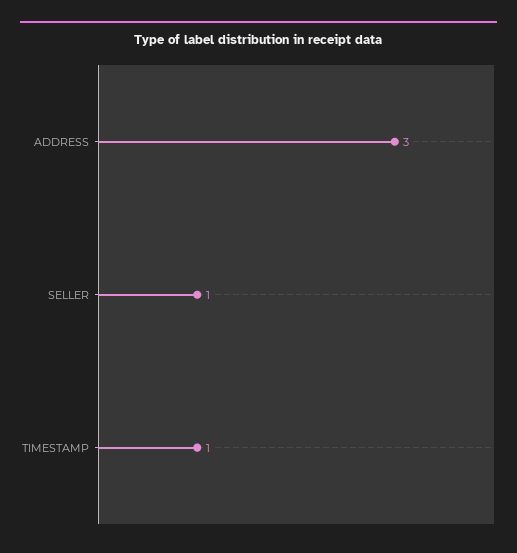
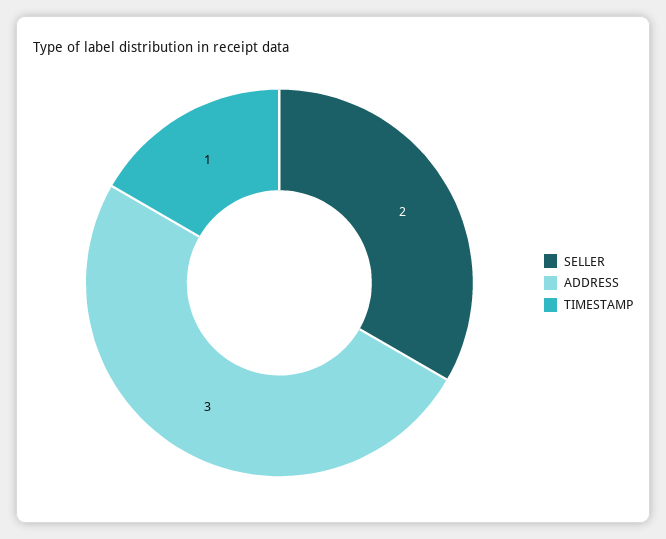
SELLER: 1 -> 2

